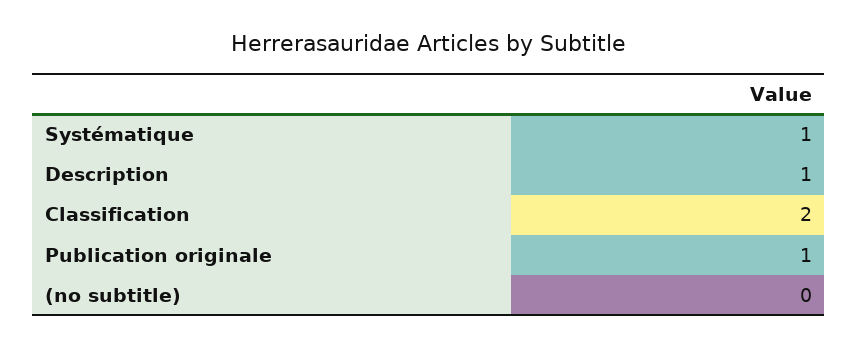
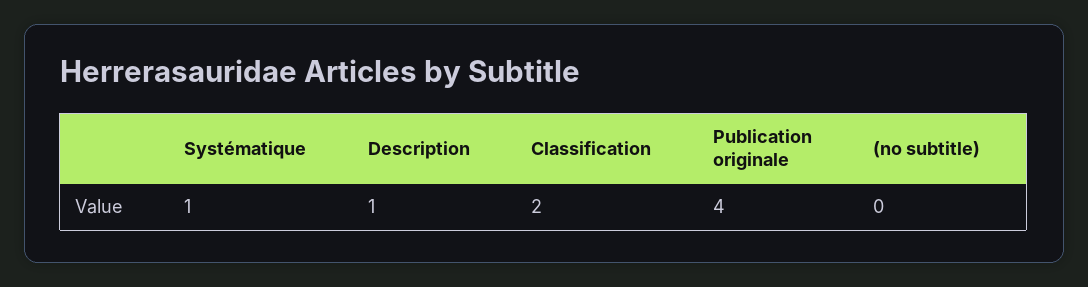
Publication originale: 1 -> 4

